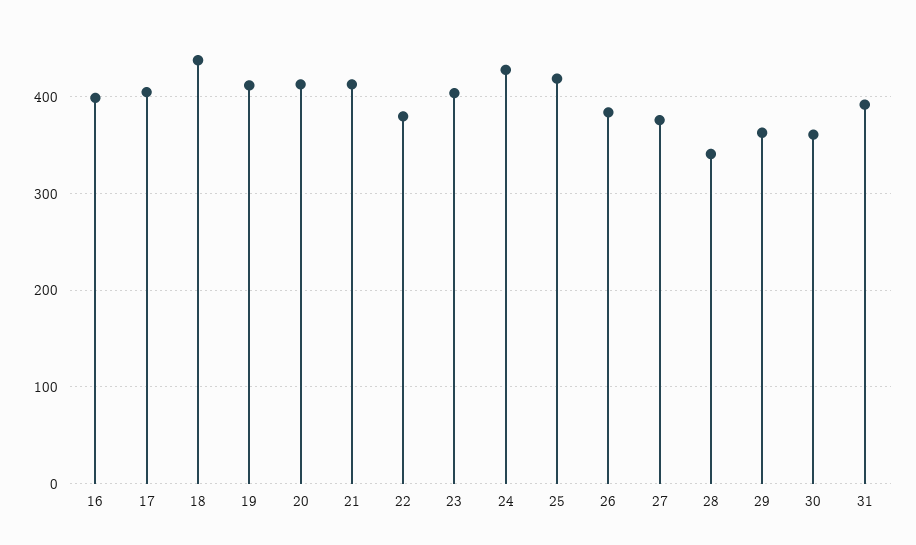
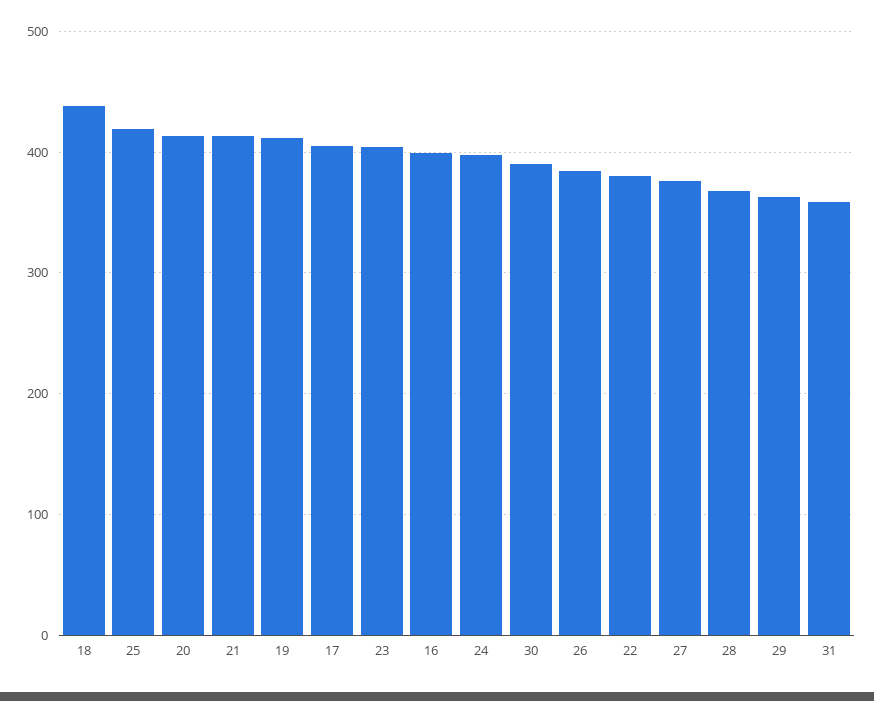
24: 430 -> 400
28: 340 -> 370
30: 360 -> 390
31: 390 -> 360

